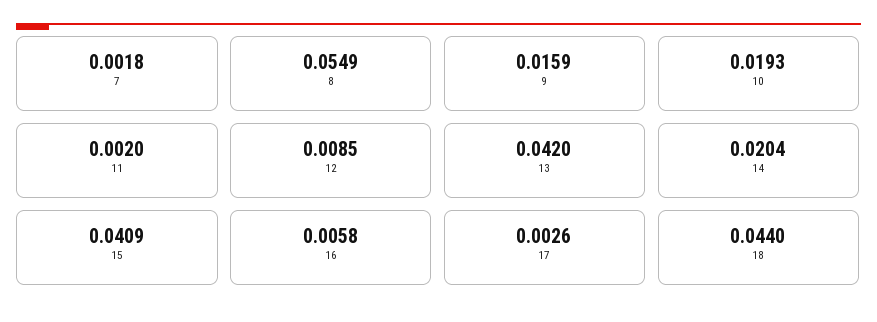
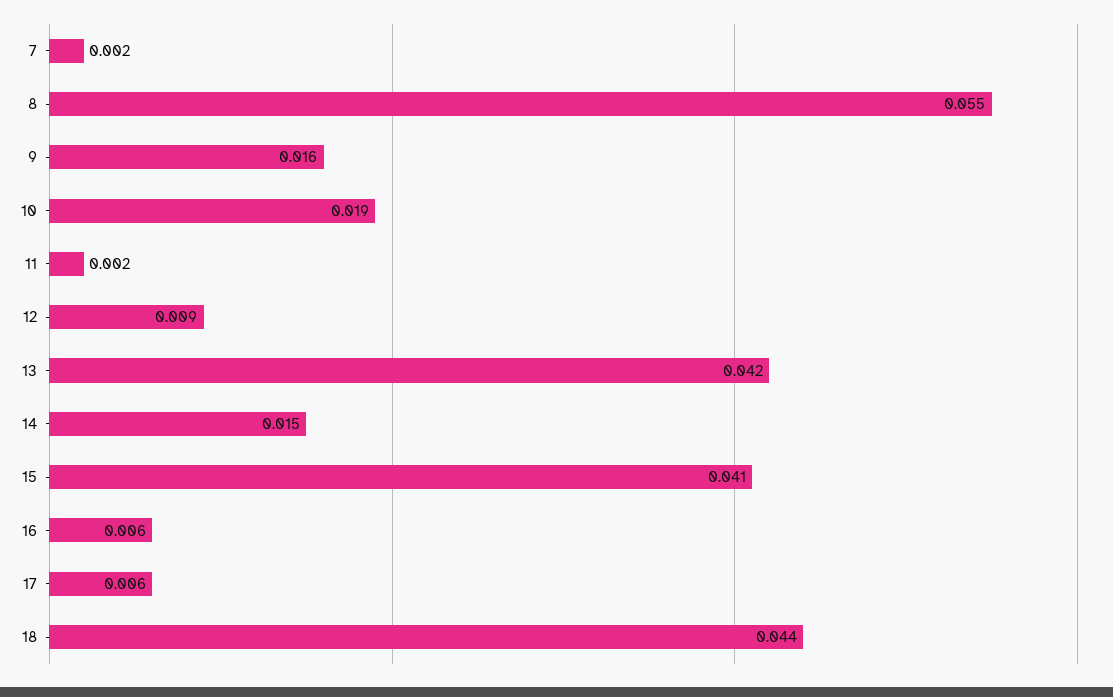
14: 0.0204 -> 0.015
17: 0.0026 -> 0.006

